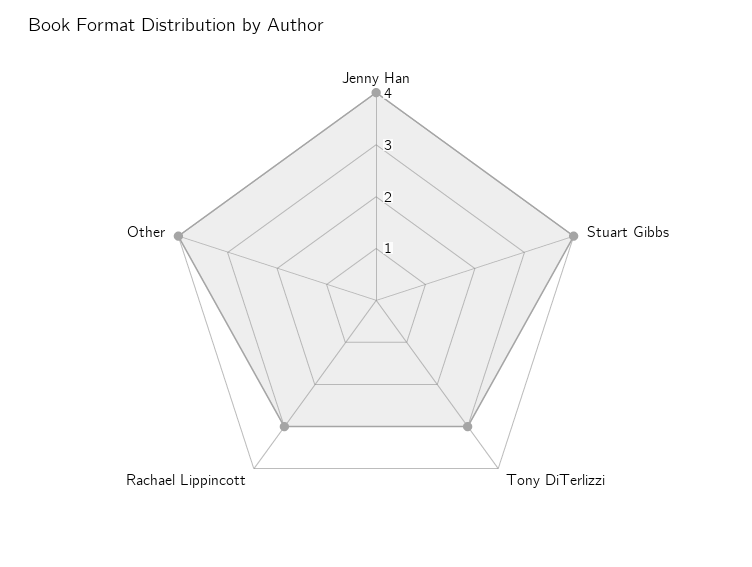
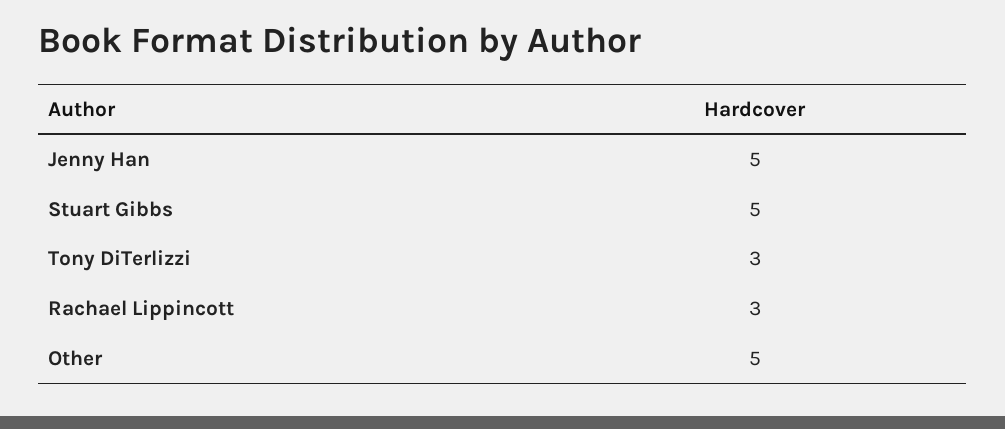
Jenny Han: 4 -> 5
Stuart Gibbs: 4 -> 5
Other: 4 -> 5

